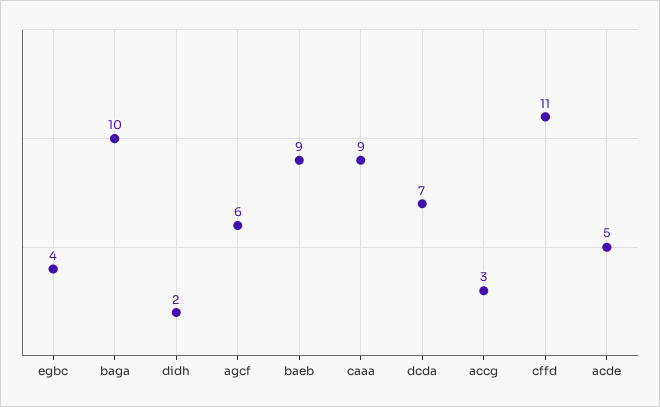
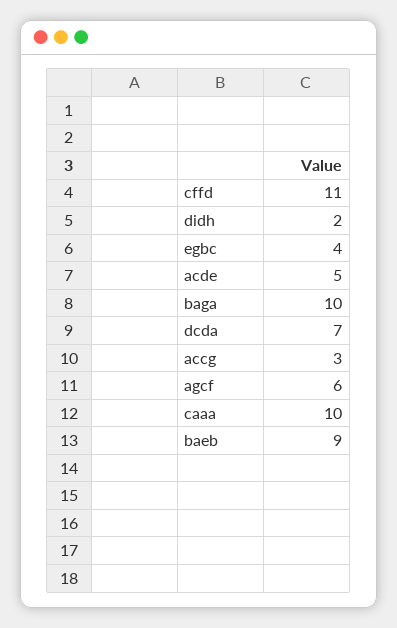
caaa: 9 -> 10

